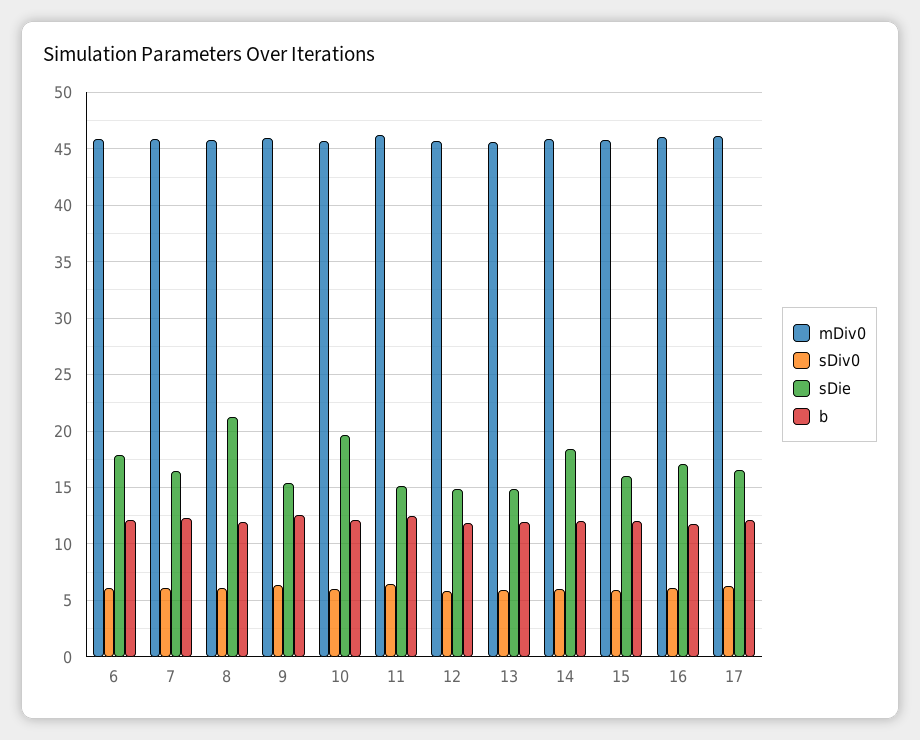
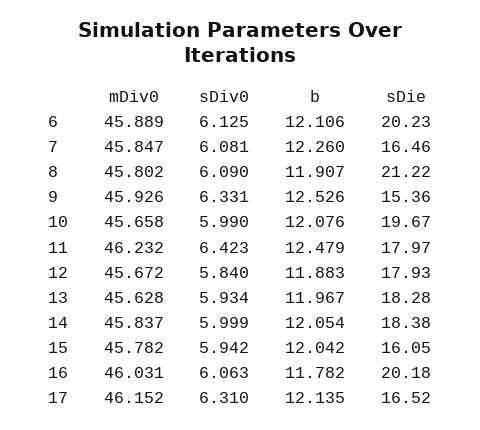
sDie, 6: 18 -> 20.23
sDie, 11: 15 -> 17.97
sDie, 12: 15 -> 17.93
sDie, 13: 15 -> 18.28
sDie, 16: 17 -> 20.18

